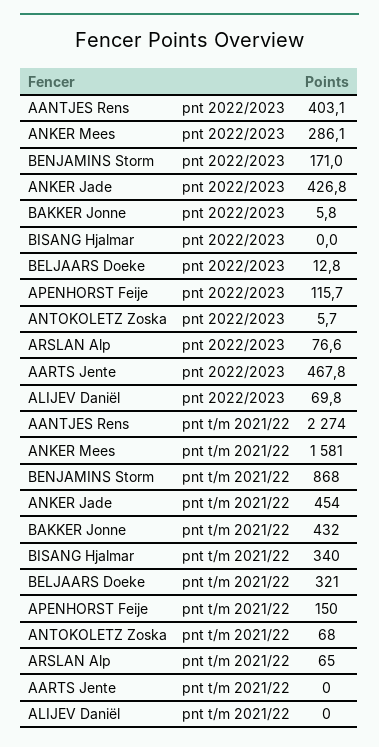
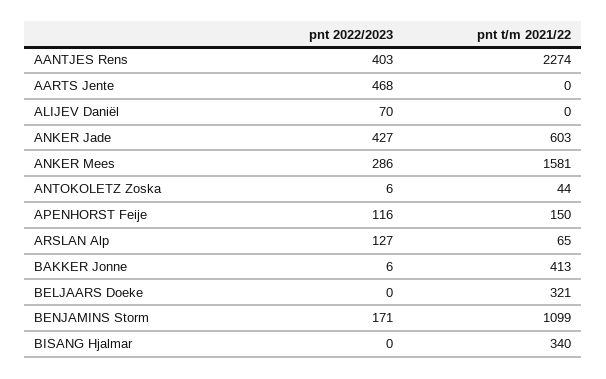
BELJAARS Doeke, pnt 2022/2023: 12.8 -> 0
ARSLAN Alp, pnt 2022/2023: 76.6 -> 127
BENJAMINS Storm, pnt t/m 2021/22: 868 -> 1099
ANKER Jade, pnt t/m 2021/22: 454 -> 603
BAKKER Jonne, pnt t/m 2021/22: 432 -> 413
ANTOKOLETZ Zoska, pnt t/m 2021/22: 68 -> 44

